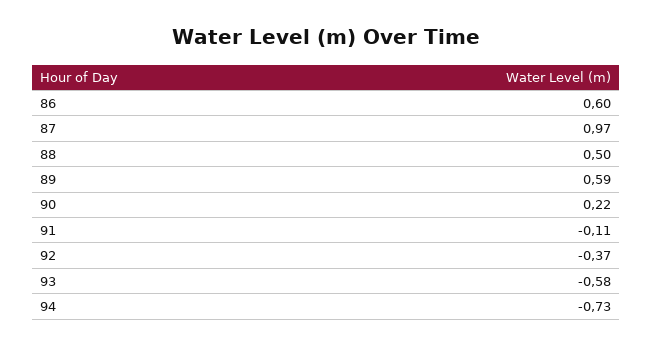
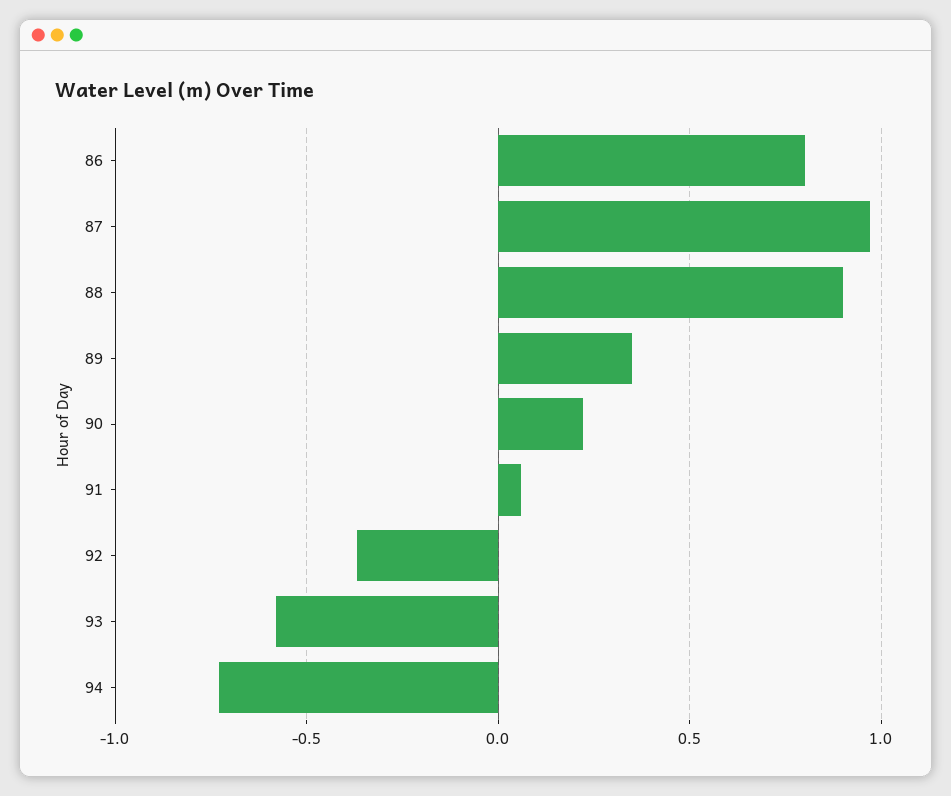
86: 0.6 -> 0.8
88: 0.5 -> 0.9
89: 0.59 -> 0.35
91: -0.11 -> 0.05

